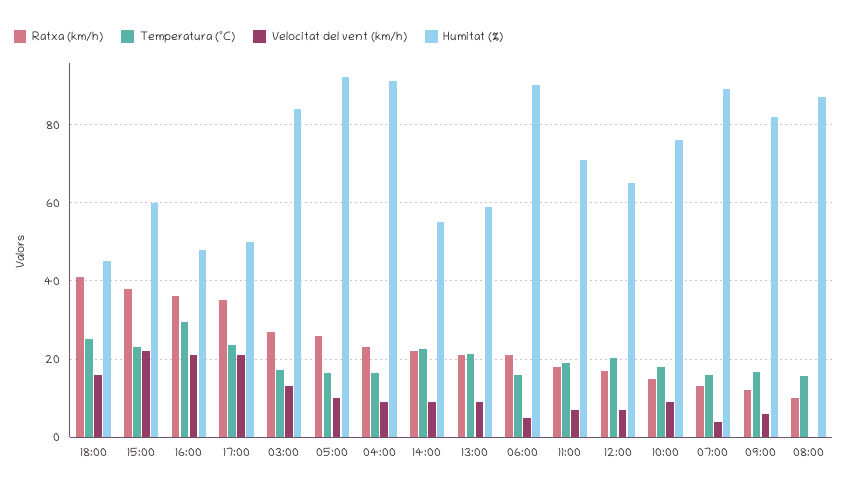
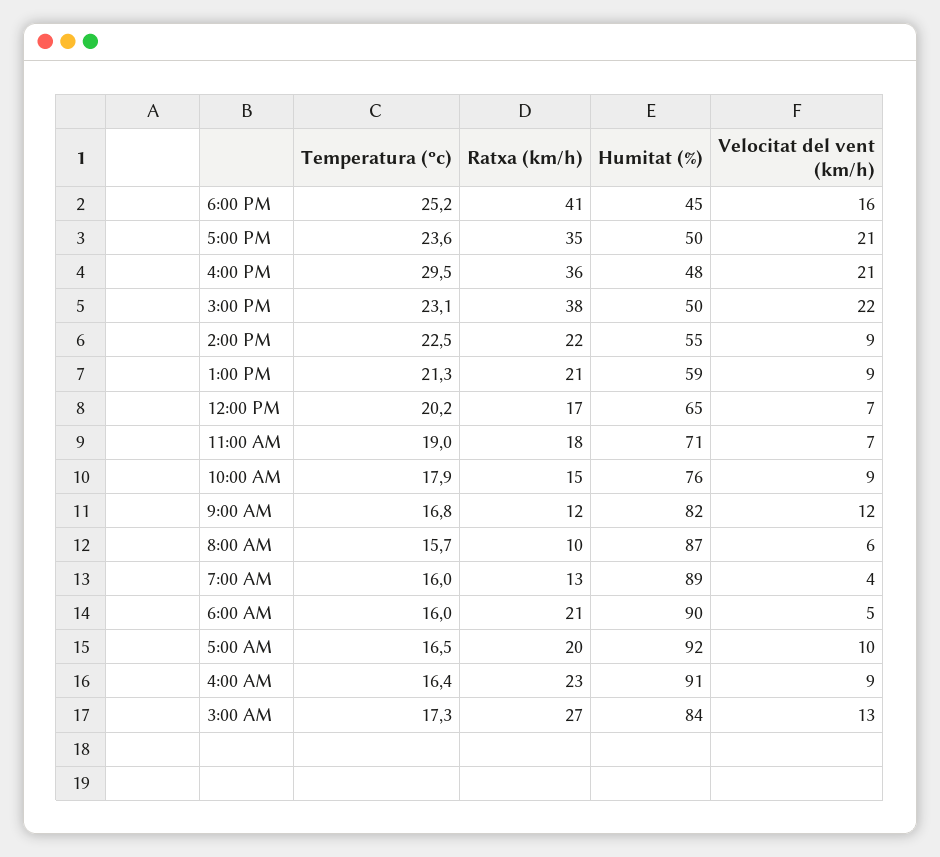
Humitat (%), 15:00: 60 -> 50
Ratxa (km/h), 05:00: 26 -> 20
Velocitat del vent (km/h), 09:00: 6 -> 12
Velocitat del vent (km/h), 08:00: 0 -> 6

